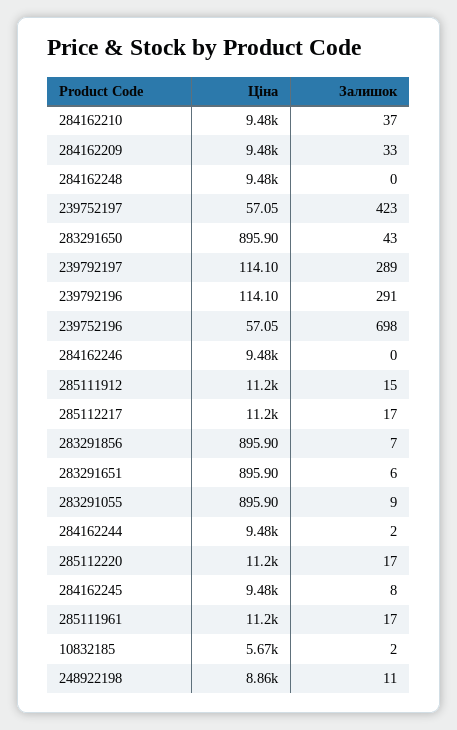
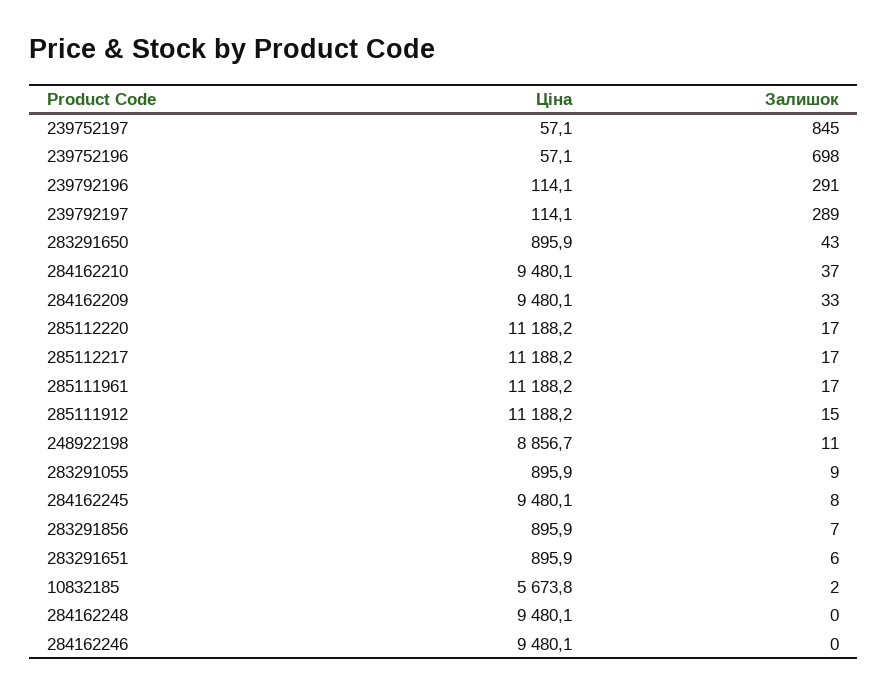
Залишок, 239752197: 423 -> 845
Ціна, 284162244: 9480 -> none
Залишок, 284162244: 2 -> none

